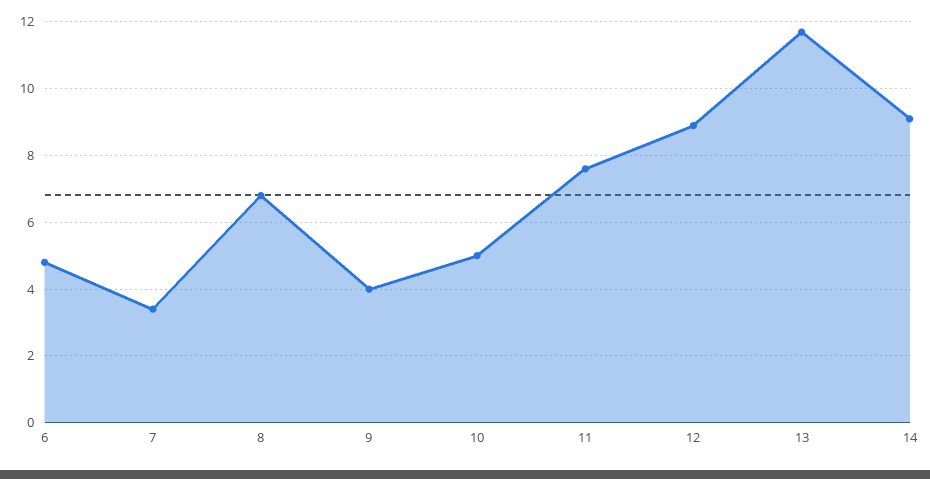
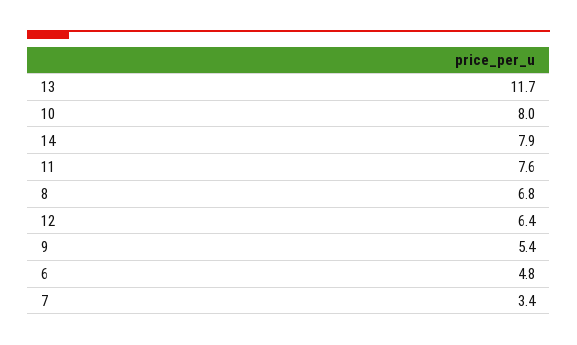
9: 4 -> 5.4
10: 5 -> 8
12: 9 -> 6.4
14: 9 -> 7.9

